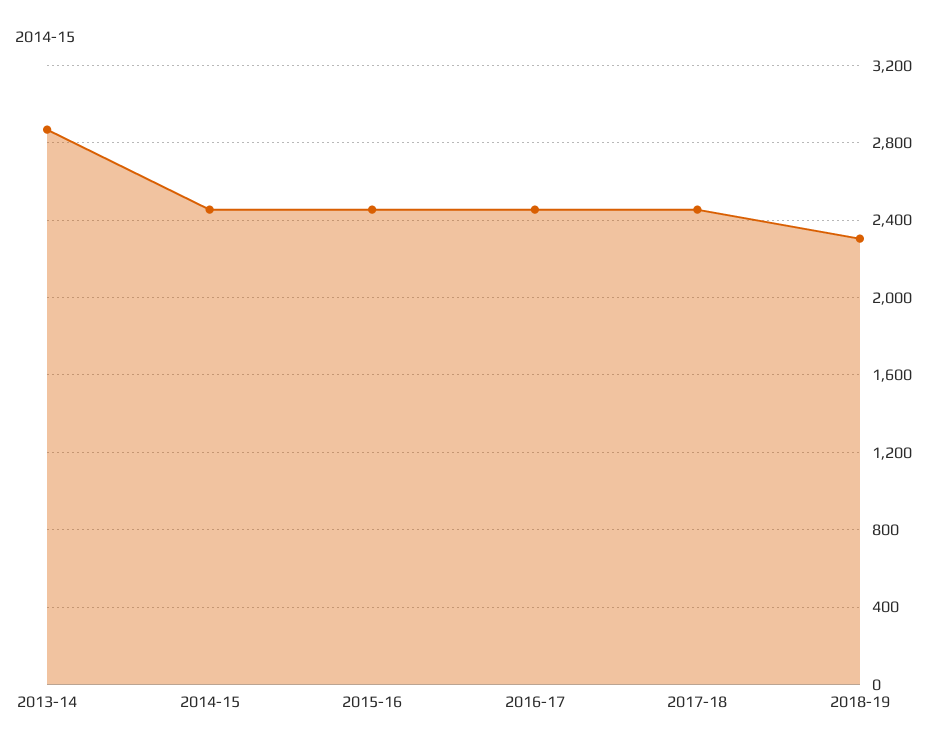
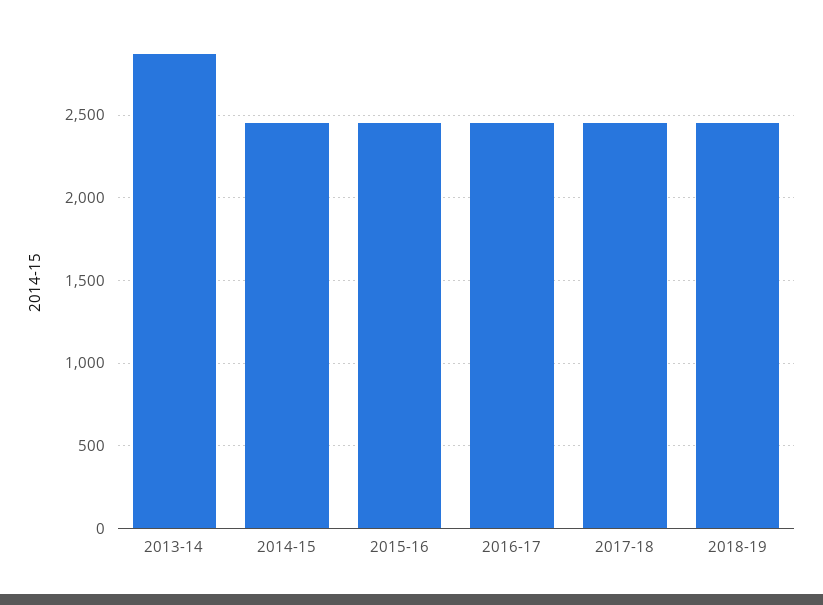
2018-19: 2300 -> 2450

